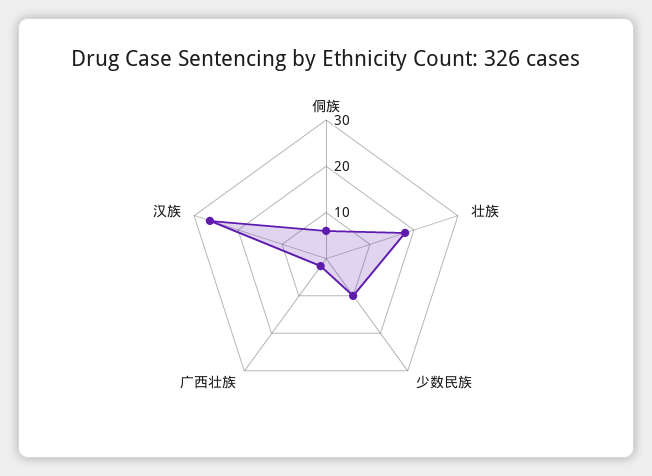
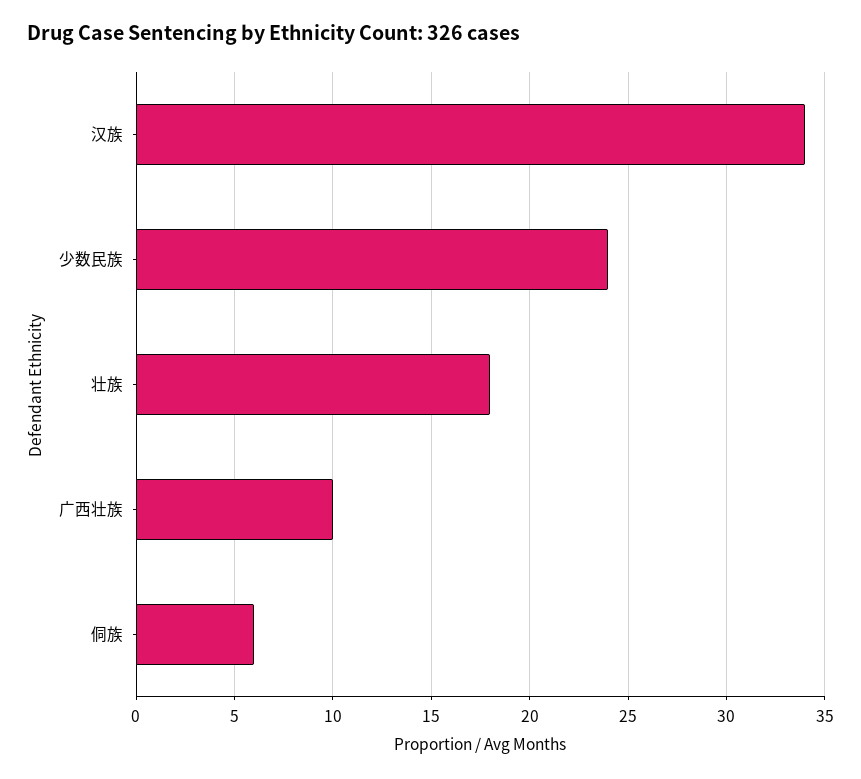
少数民族: 10 -> 24
广西壮族: 2 -> 10
汉族: 26 -> 34

